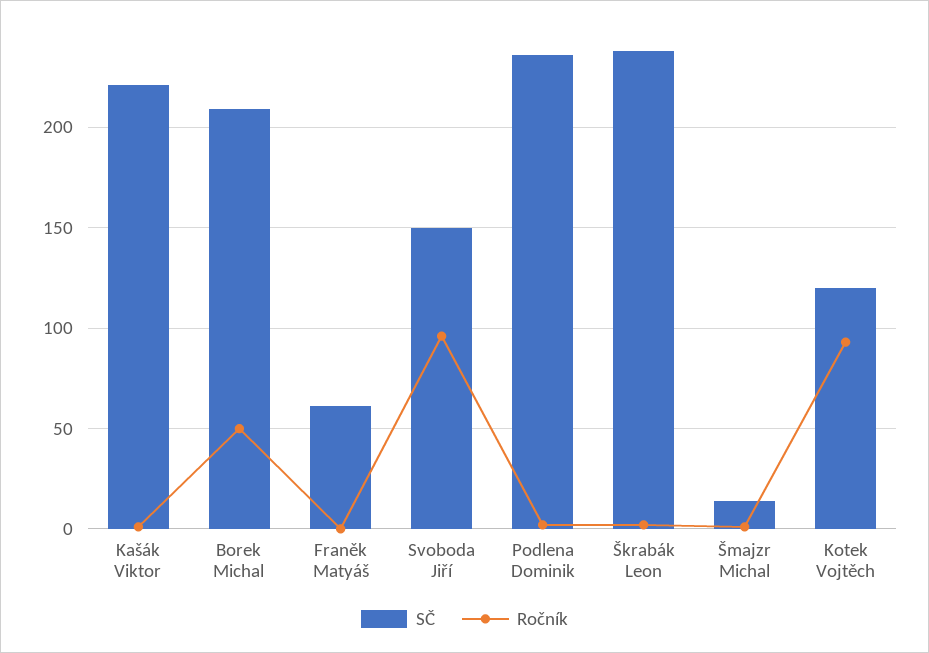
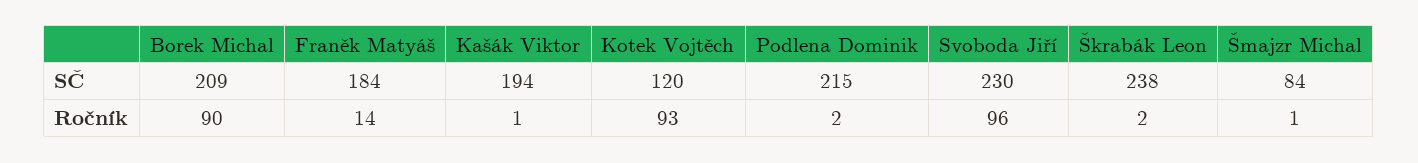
SČ, Kašák Viktor: 220 -> 194
Ročník, Borek Michal: 50 -> 90
SČ, Franěk Matyáš: 60 -> 184
Ročník, Franěk Matyáš: 0 -> 14
SČ, Svoboda Jiří: 150 -> 230
SČ, Podlena Dominik: 235 -> 215
SČ, Šmajzr Michal: 15 -> 84

